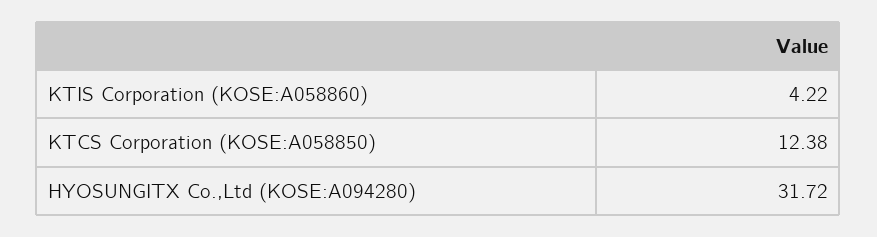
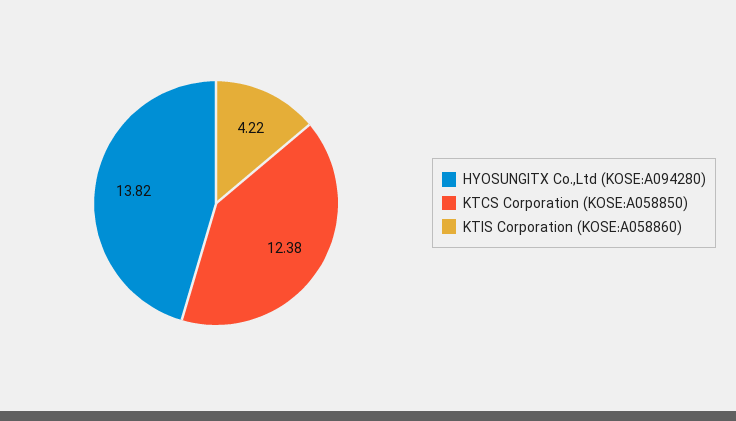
HYOSUNGITX Co.,Ltd (KOSE:A094280): 31.72 -> 13.82

